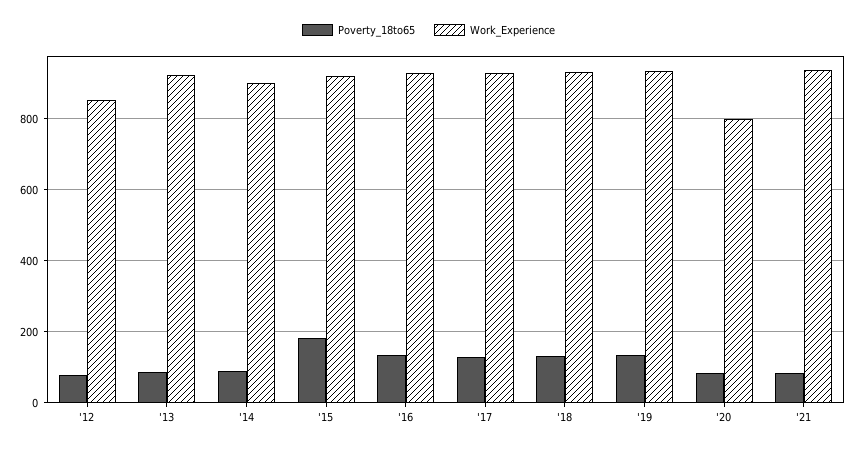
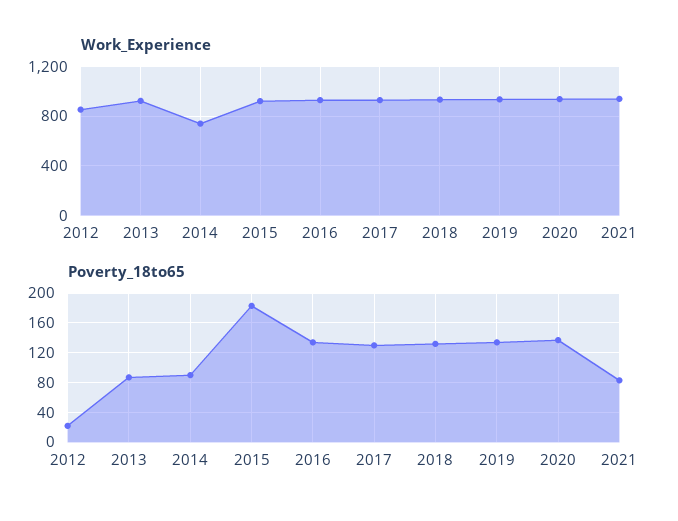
Poverty_18to65, '12: 80 -> 20
Work_Experience, '14: 900 -> 750
Poverty_18to65, '20: 80 -> 140
Work_Experience, '20: 800 -> 950

